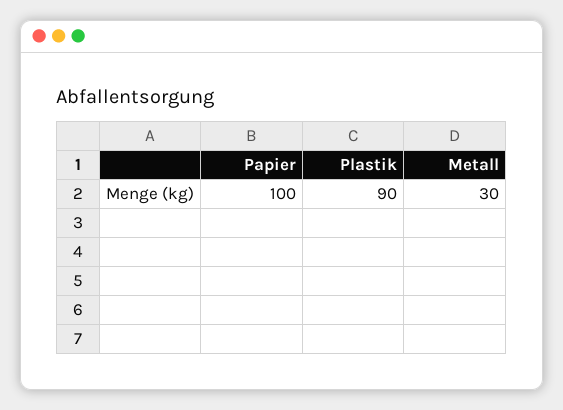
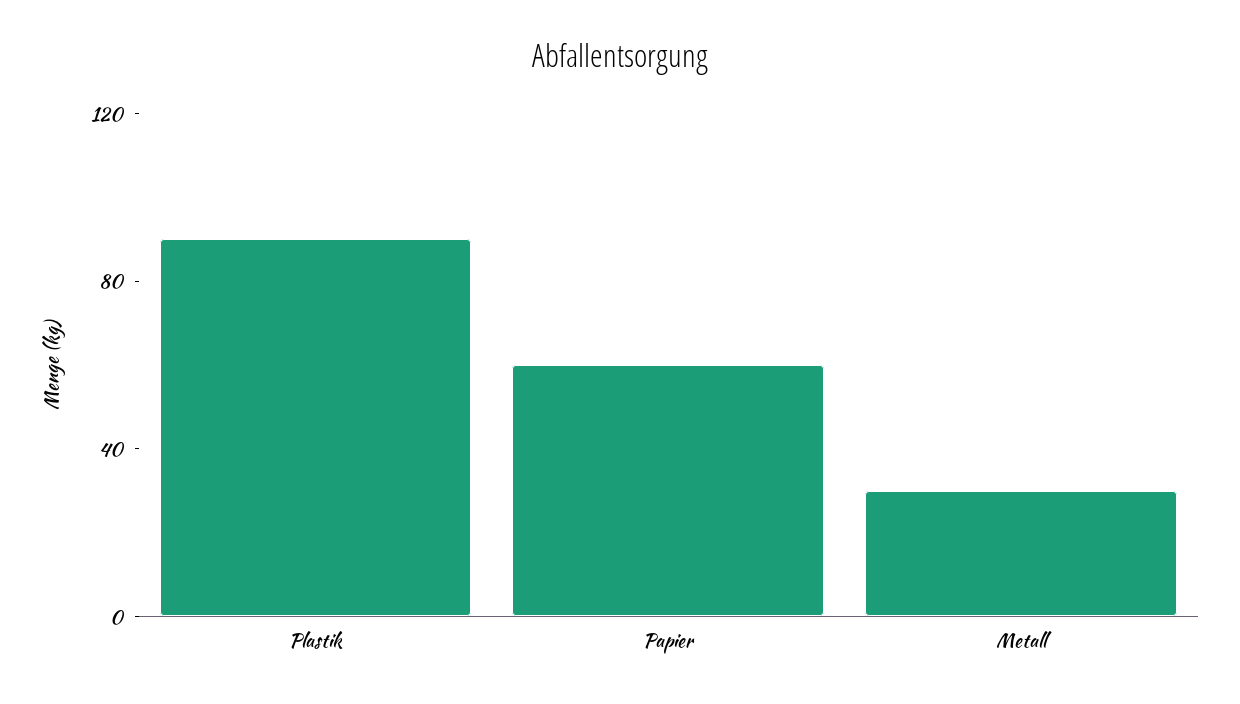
Papier: 100 -> 60

